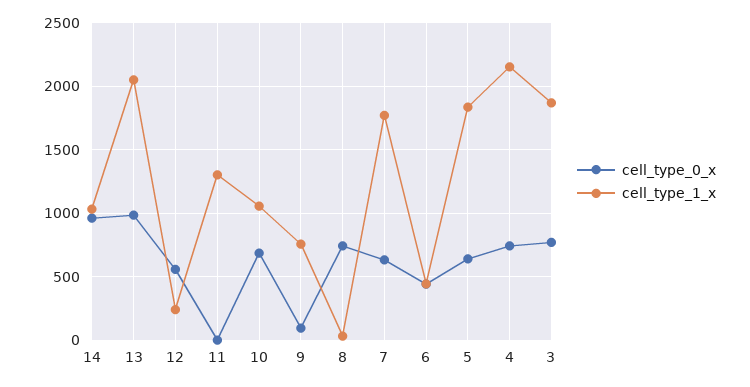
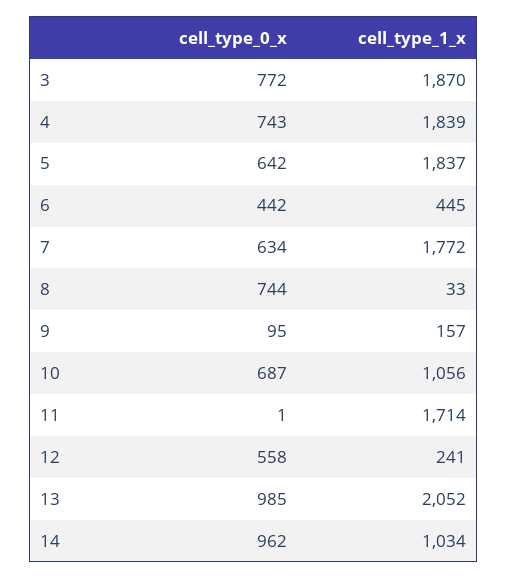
cell_type_1_x, 11: 1300 -> 1714
cell_type_1_x, 9: 750 -> 157
cell_type_1_x, 4: 2150 -> 1839

